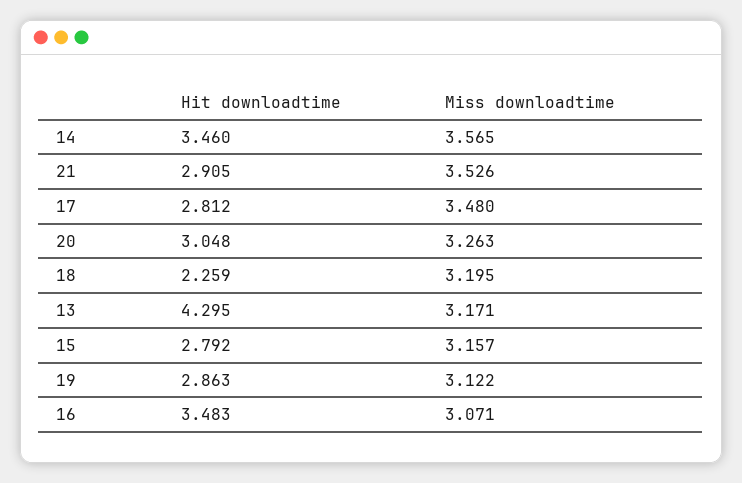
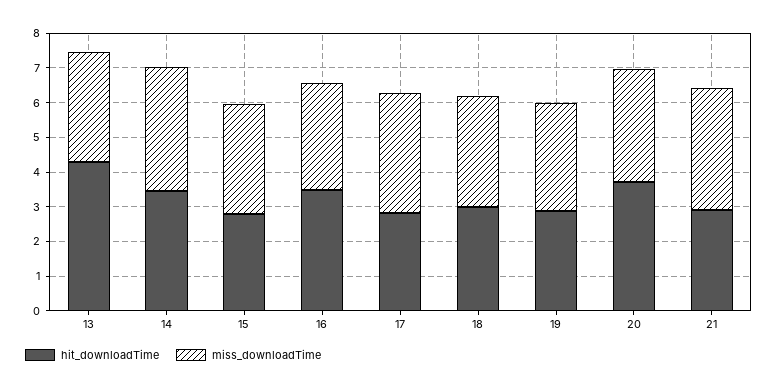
Hit downloadtime, 20: 3.048 -> 3.75
Hit downloadtime, 18: 2.259 -> 3

